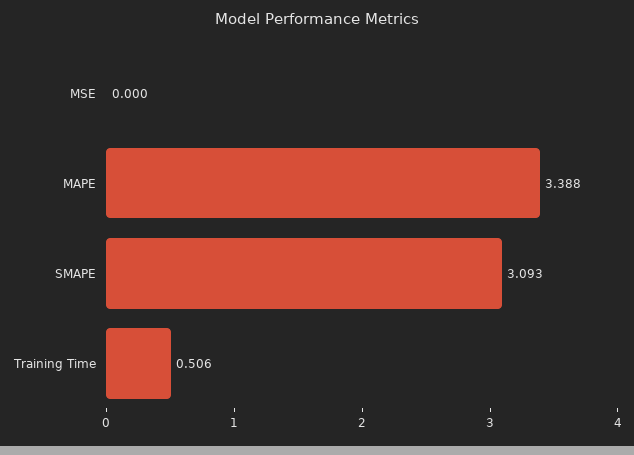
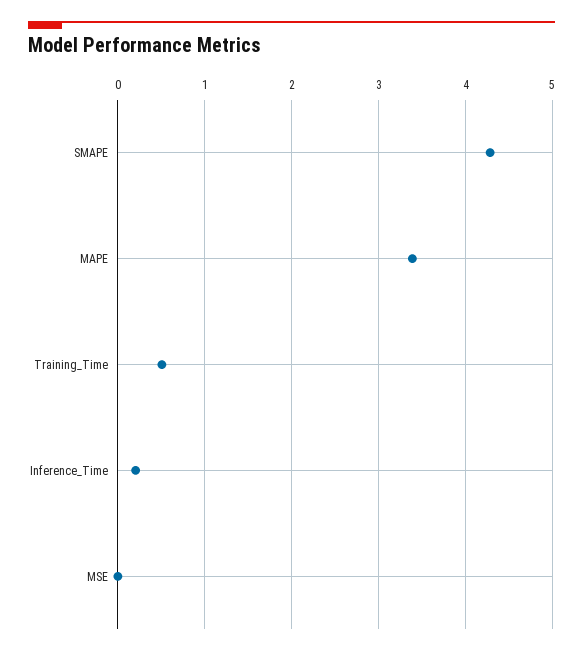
SMAPE: 3.093 -> 4.3
Inference_Time: none -> 0.2

